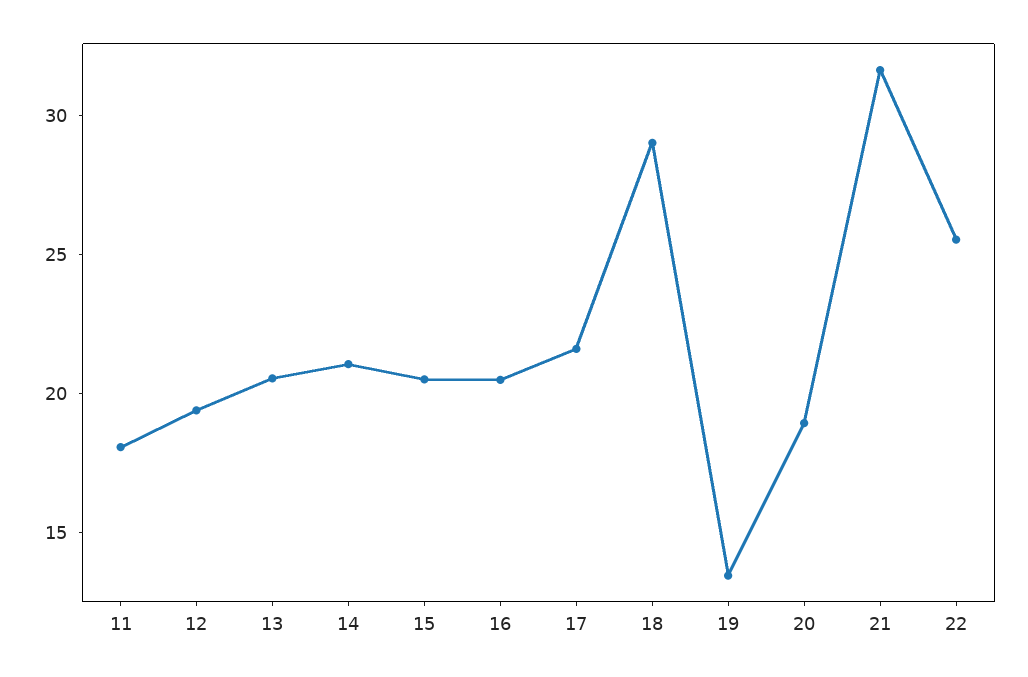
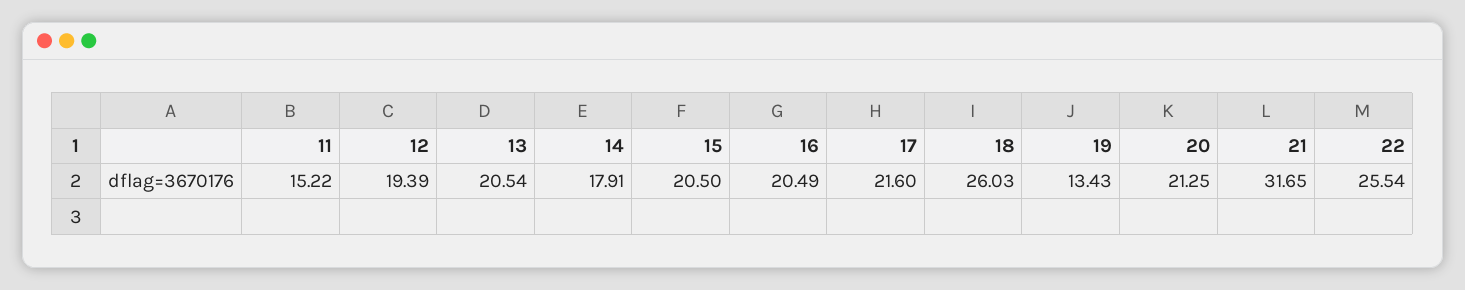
11: 18 -> 15.22
14: 21 -> 17.91
18: 29 -> 26.03
20: 19 -> 21.25

